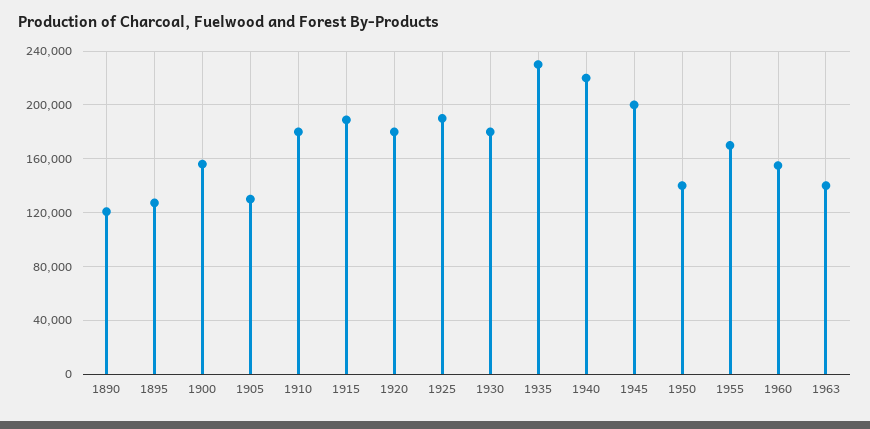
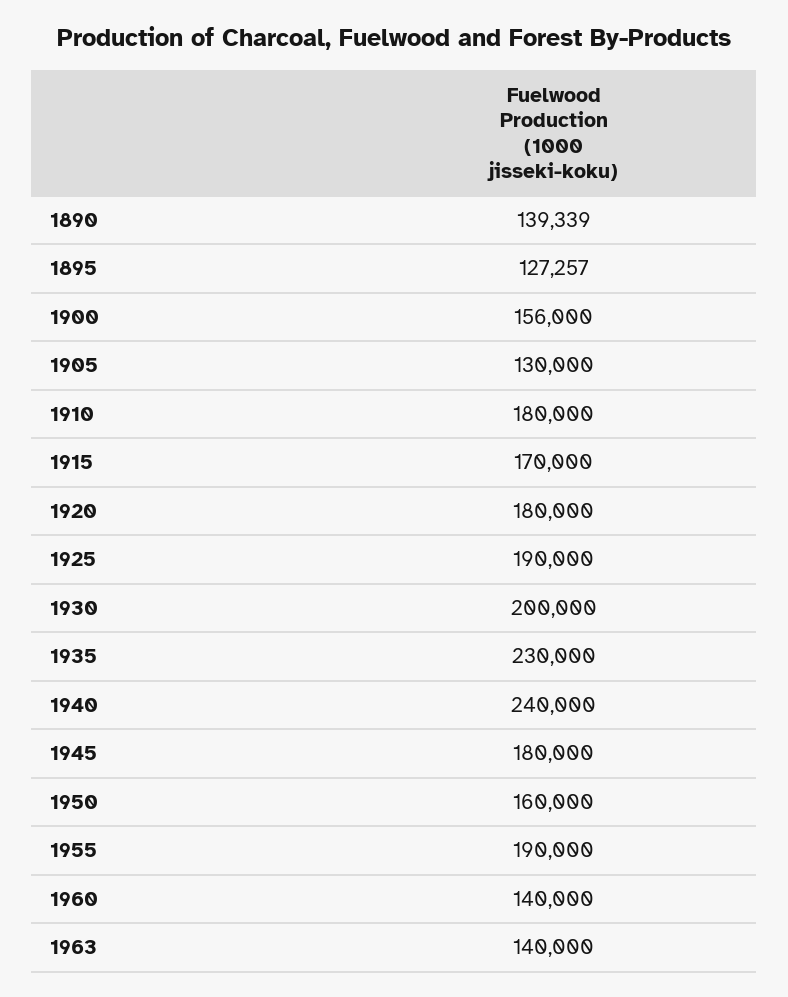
1890: 120000 -> 139339
1915: 190000 -> 170000
1930: 180000 -> 200000
1940: 220000 -> 240000
1945: 200000 -> 180000
1950: 140000 -> 160000
1955: 170000 -> 190000
1960: 155000 -> 140000

